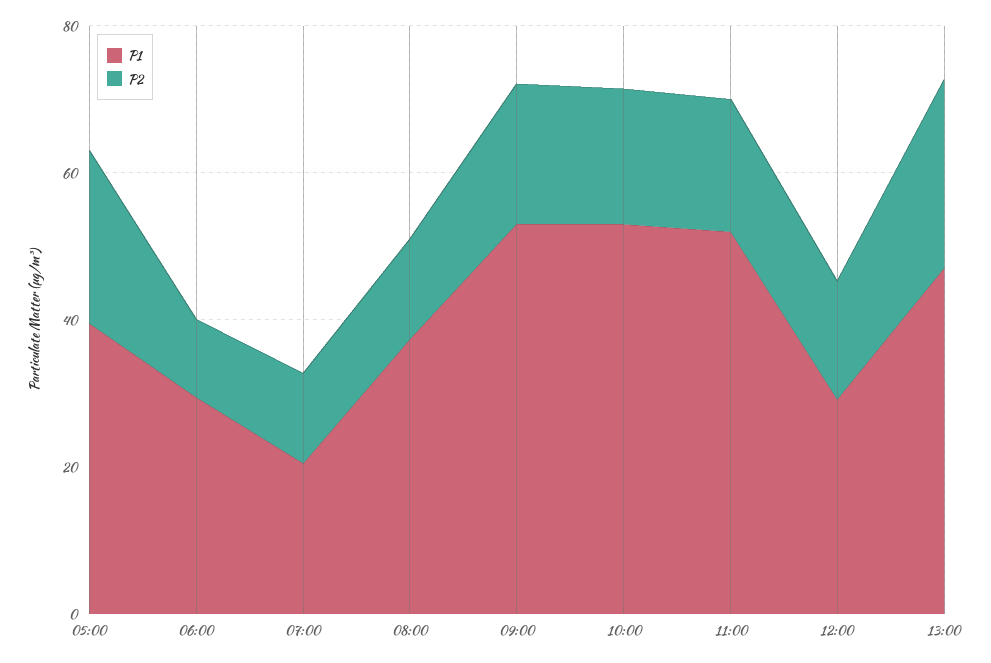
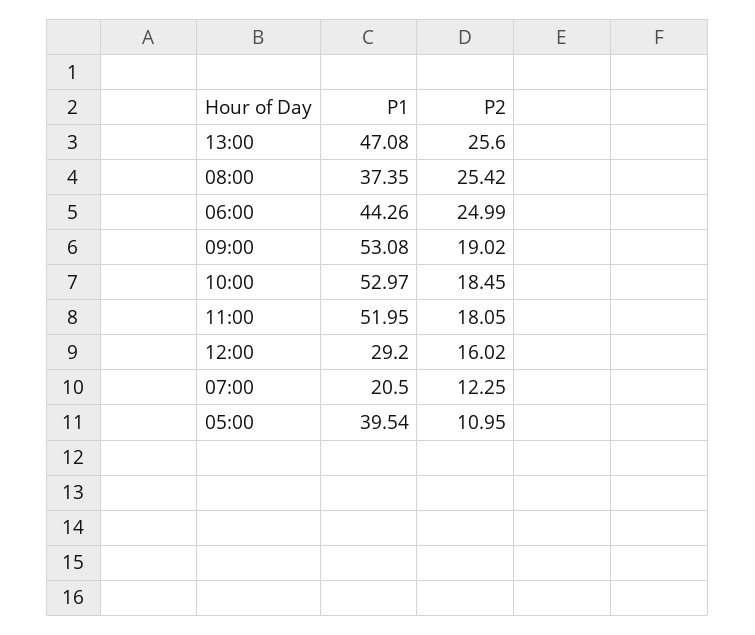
P2, 05:00: 25 -> 10.95
P1, 06:00: 30 -> 44.26
P2, 06:00: 10 -> 24.99
P2, 08:00: 15 -> 25.42

